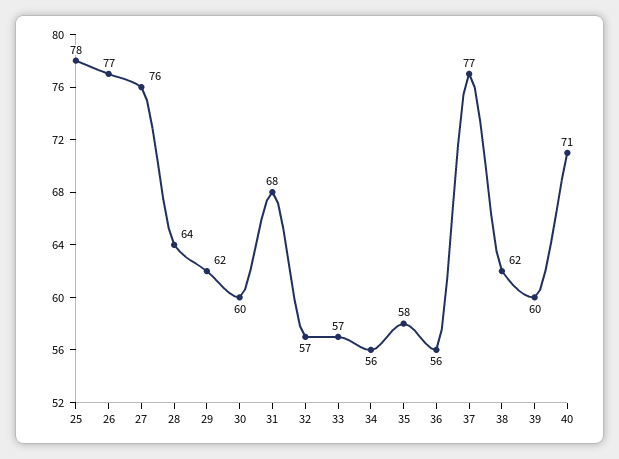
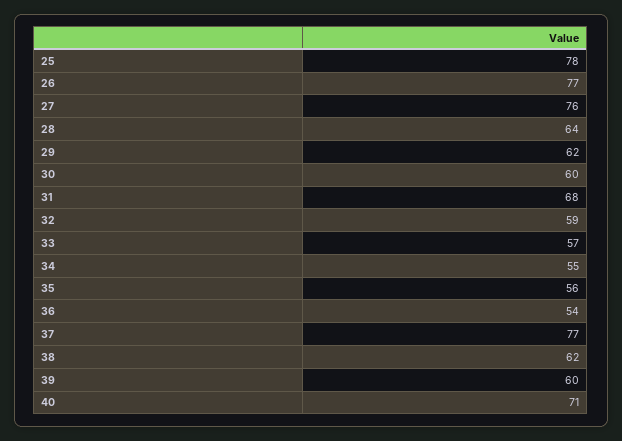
32: 57 -> 59
34: 56 -> 55
35: 58 -> 56
36: 56 -> 54

